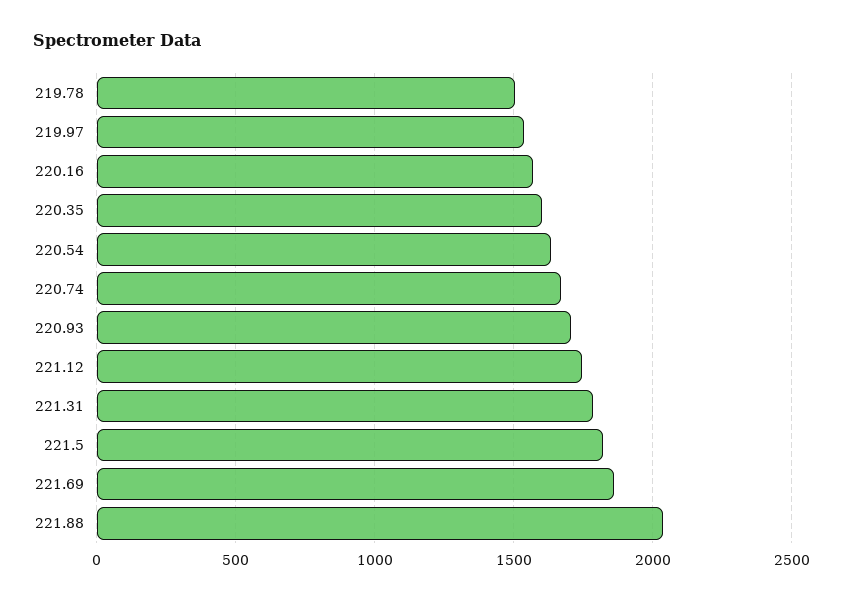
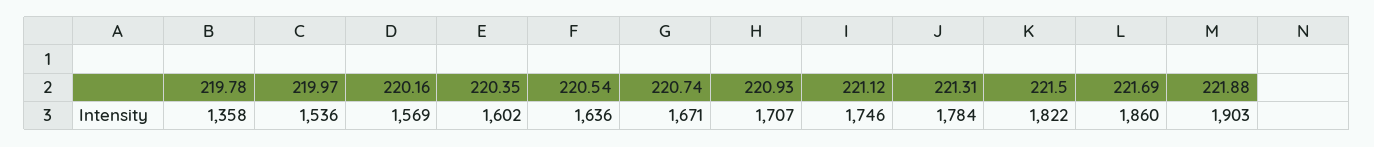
219.78: 1500 -> 1358
221.88: 2050 -> 1903

